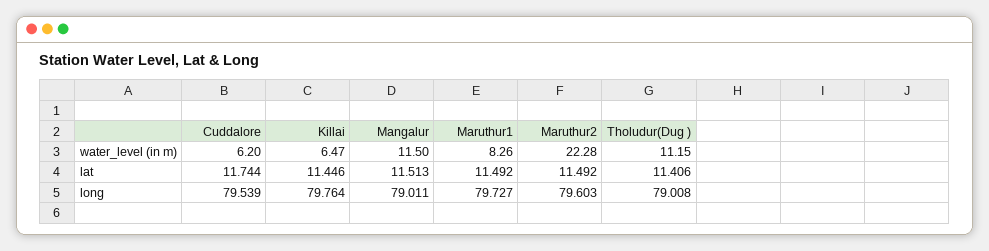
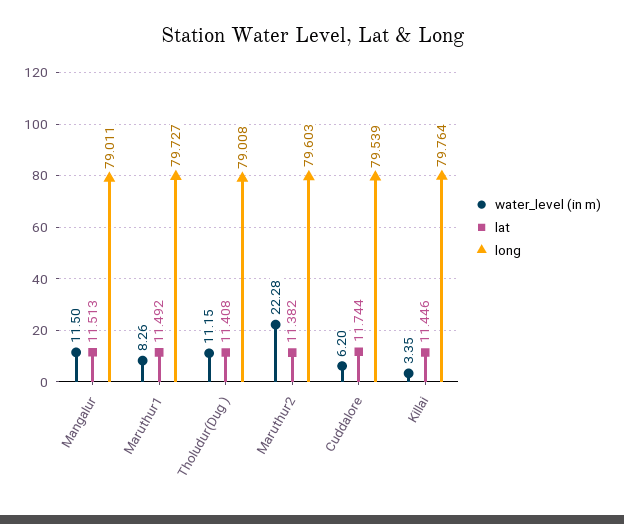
water_level (in m), Killai: 6.47 -> 3.35
lat, Maruthur2: 11.492 -> 11.382
lat, Tholudur(Dug ): 11.406 -> 11.408

